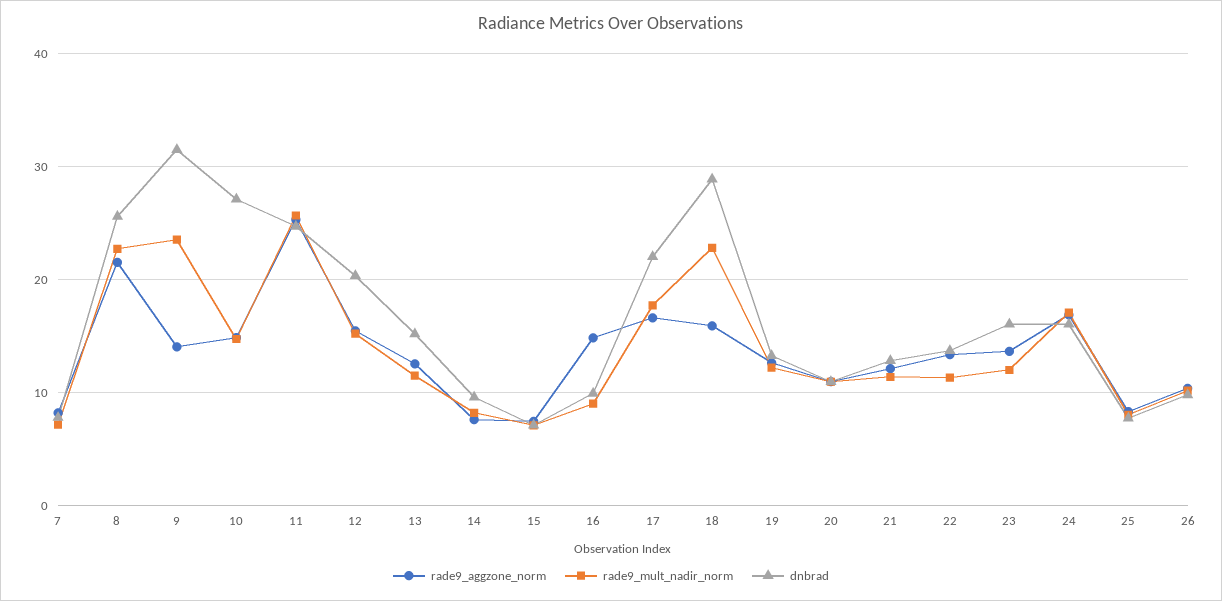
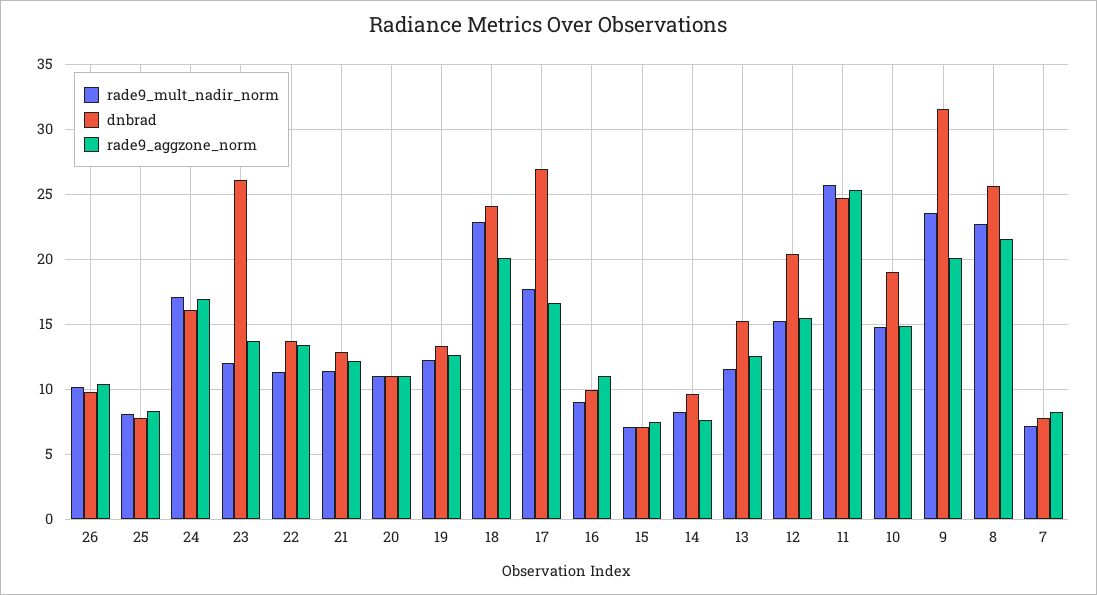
rade9_aggzone_norm, 9: 14 -> 20
dnbrad, 10: 27 -> 19
rade9_aggzone_norm, 16: 15 -> 11
dnbrad, 17: 22 -> 27
rade9_aggzone_norm, 18: 16 -> 20
dnbrad, 18: 29 -> 24
dnbrad, 23: 16 -> 26

